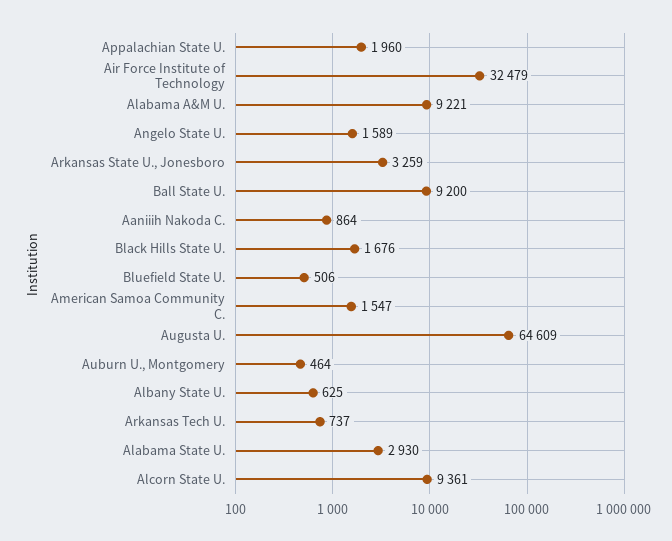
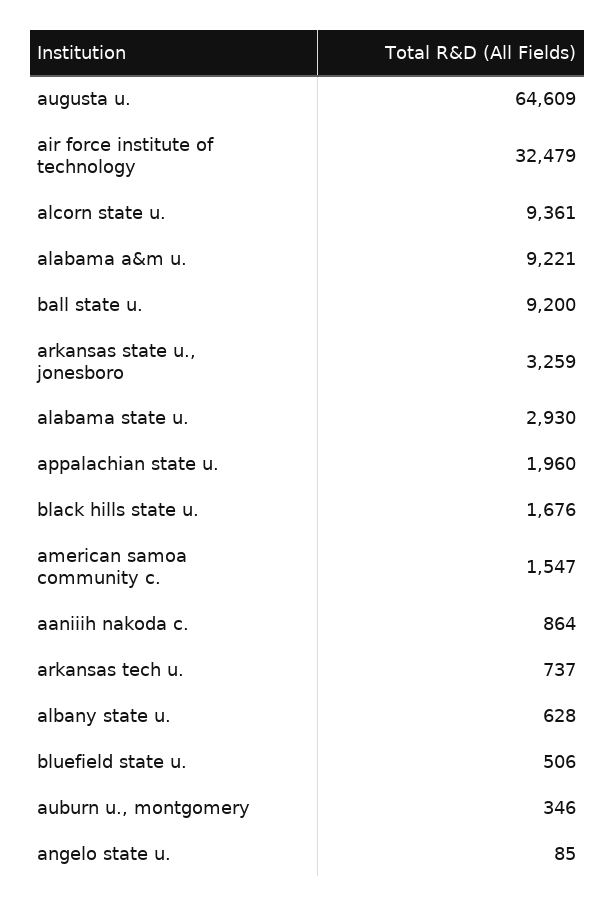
Angelo State U.: 1589 -> 85
Auburn U., Montgomery: 464 -> 346
Albany State U.: 625 -> 628

